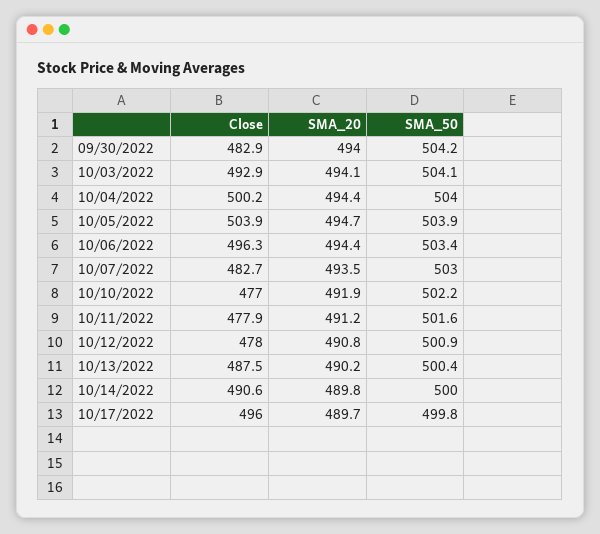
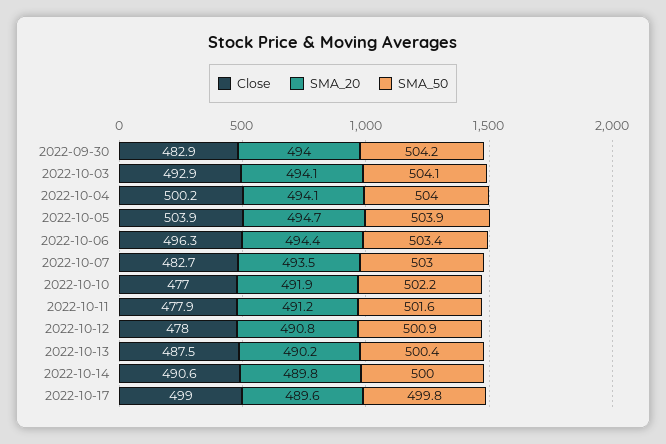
SMA_20, 10/04/2022: 494.4 -> 494.1
Close, 10/17/2022: 496 -> 499
SMA_20, 10/17/2022: 489.7 -> 489.6

